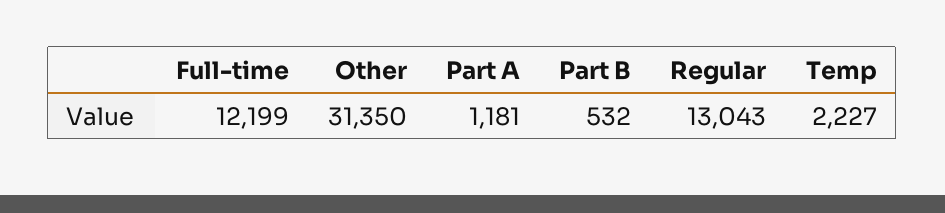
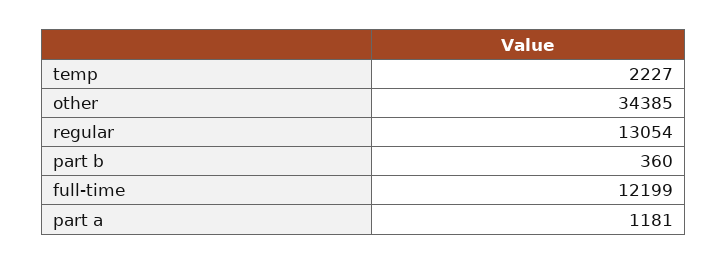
Other: 31350 -> 34385
Part B: 532 -> 360
Regular: 13043 -> 13054

